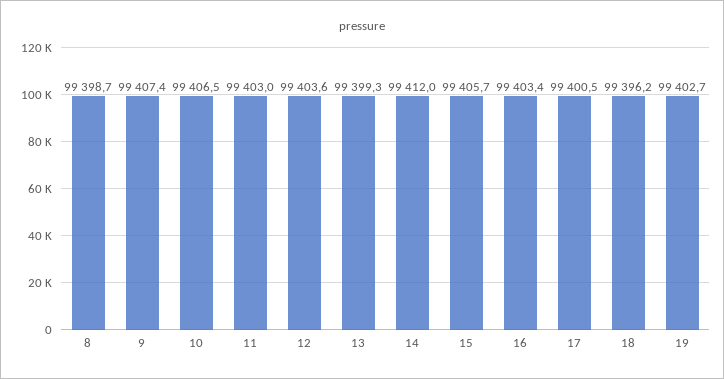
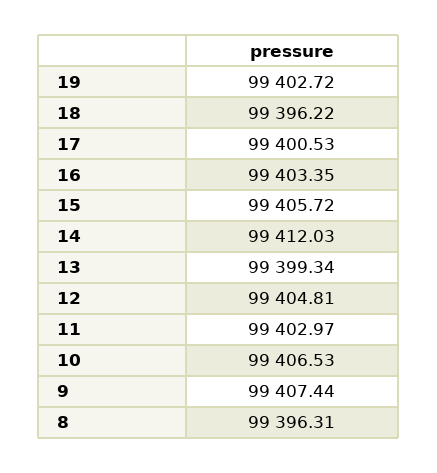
8: 99398.7 -> 99396.31
12: 99403.6 -> 99404.81

